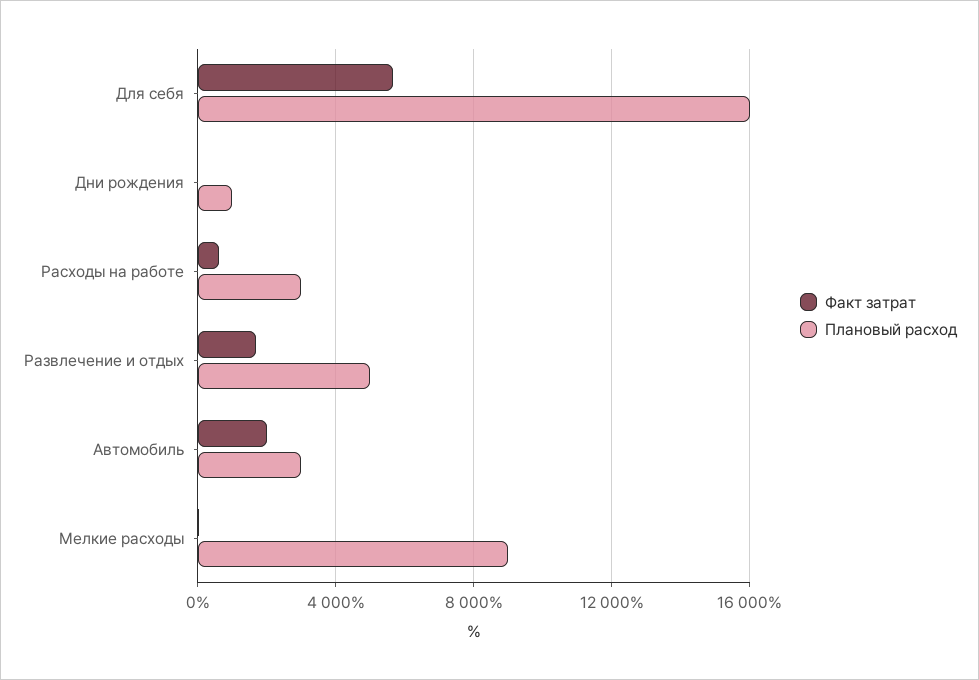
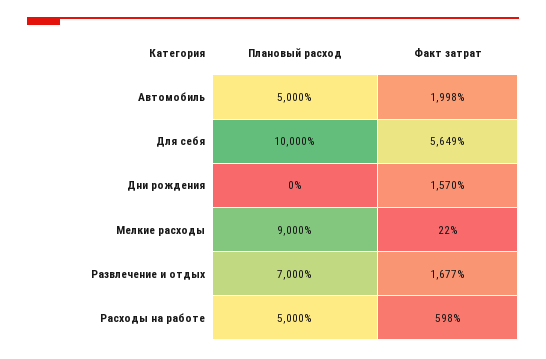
Плановый расход, Для себя: 16000 -> 10000
Факт затрат, Дни рождения: 0 -> 1570
Плановый расход, Дни рождения: 1000 -> 0
Плановый расход, Расходы на работе: 3000 -> 5000
Плановый расход, Развлечение и отдых: 5000 -> 7000
Плановый расход, Автомобиль: 3000 -> 5000

